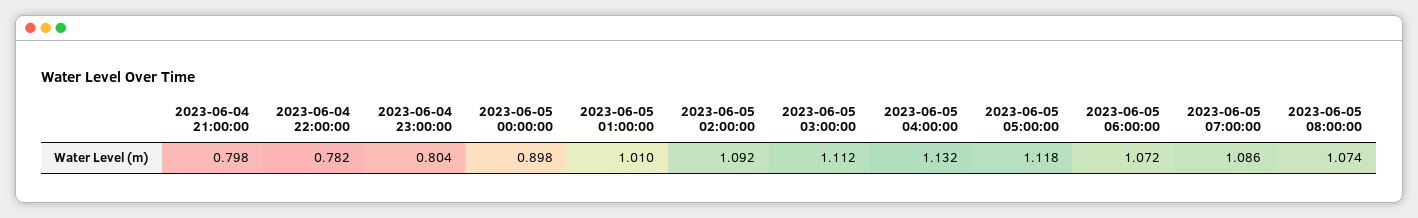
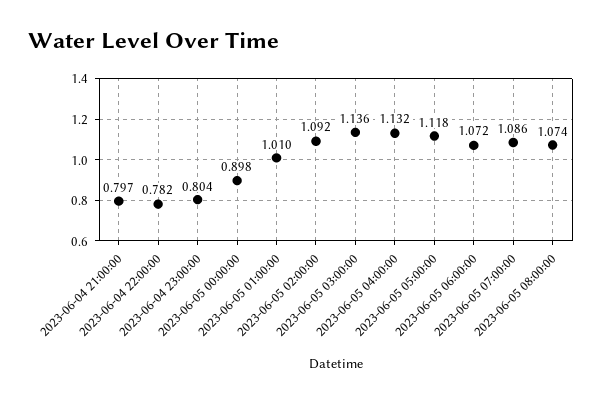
2023-06-04 21:00:00: 0.798 -> 0.797
2023-06-05 03:00:00: 1.112 -> 1.136

